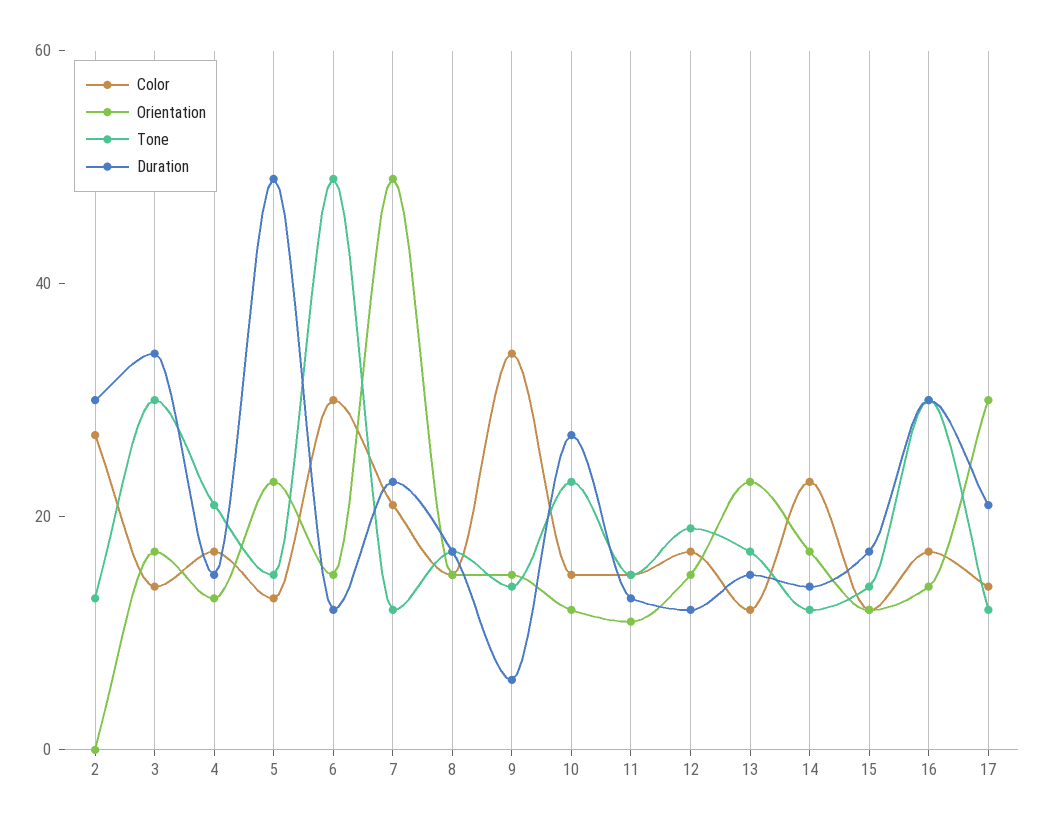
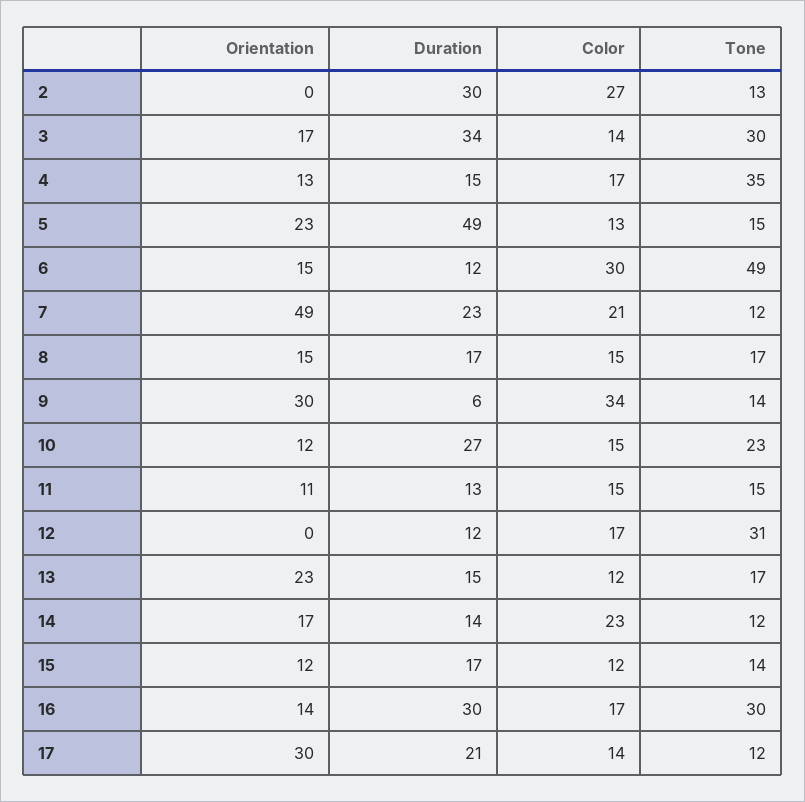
Tone, 4: 20 -> 35
Orientation, 9: 15 -> 30
Orientation, 12: 15 -> 0
Tone, 12: 20 -> 31

